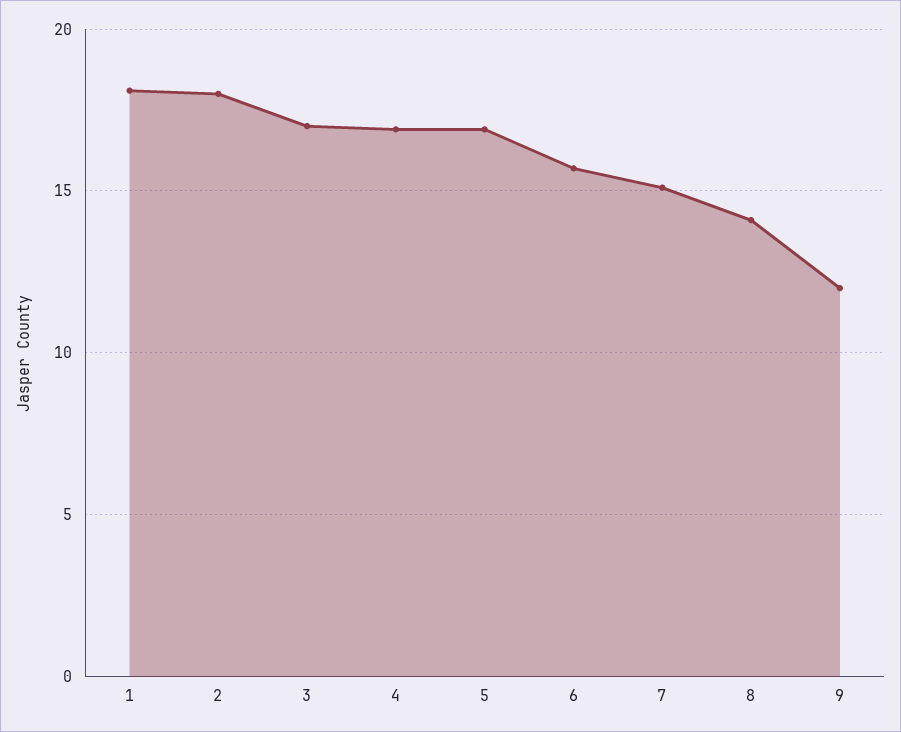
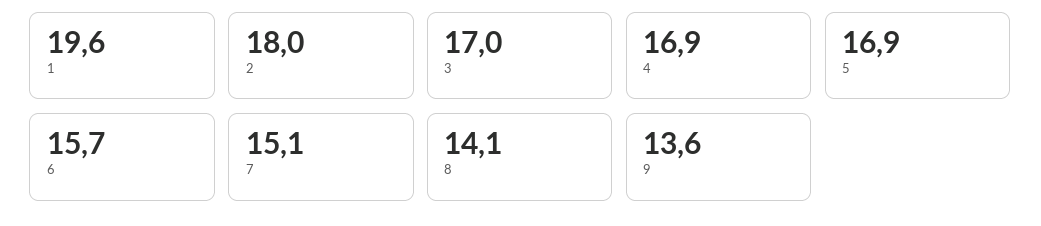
1: 18 -> 19.6
9: 12 -> 13.6

